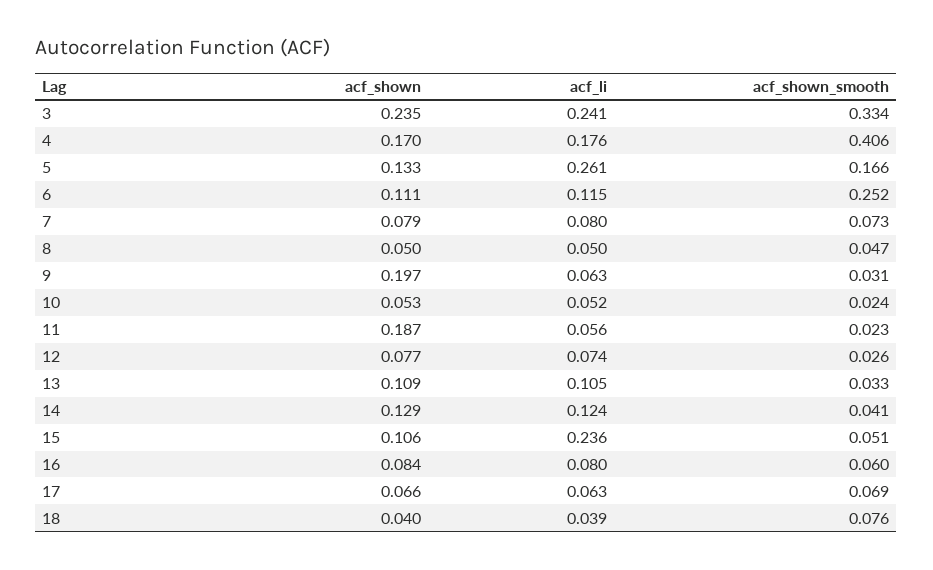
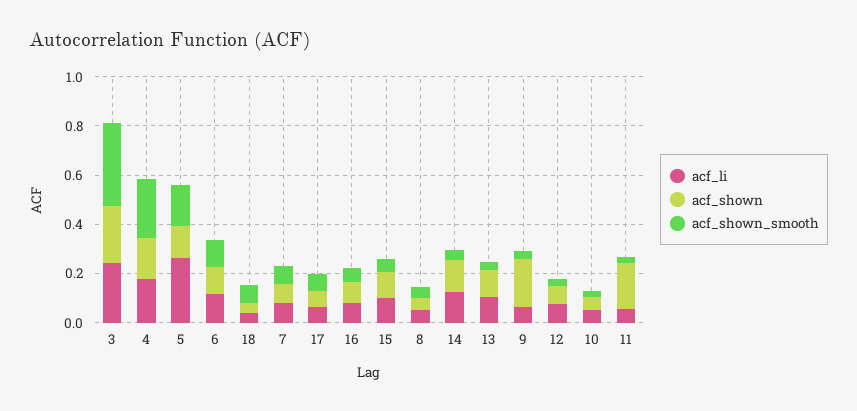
acf_shown_smooth, 4: 0.406 -> 0.25
acf_shown_smooth, 6: 0.252 -> 0.1
acf_li, 15: 0.236 -> 0.1

